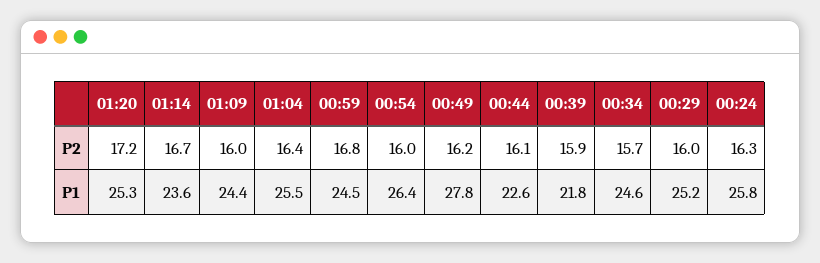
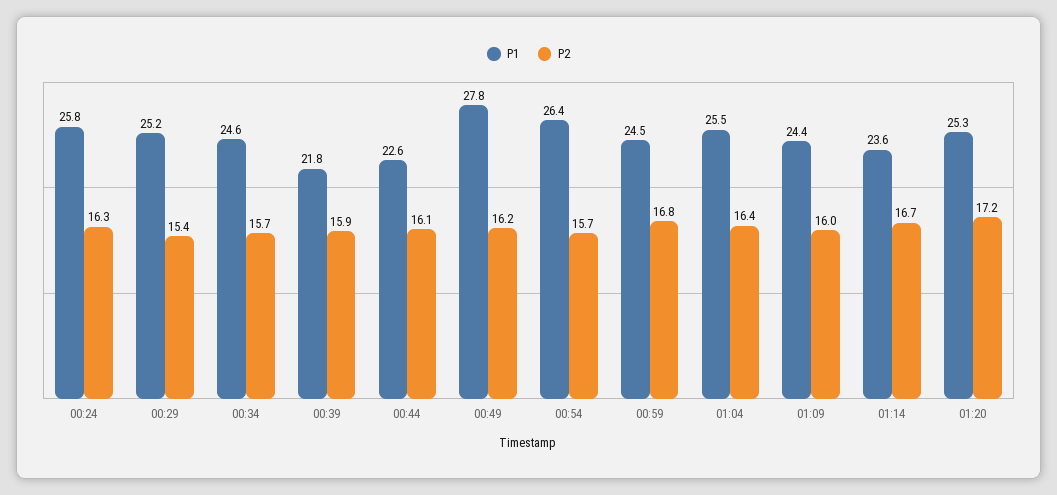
P2, 00:54: 16 -> 15.7
P2, 00:29: 16 -> 15.4

